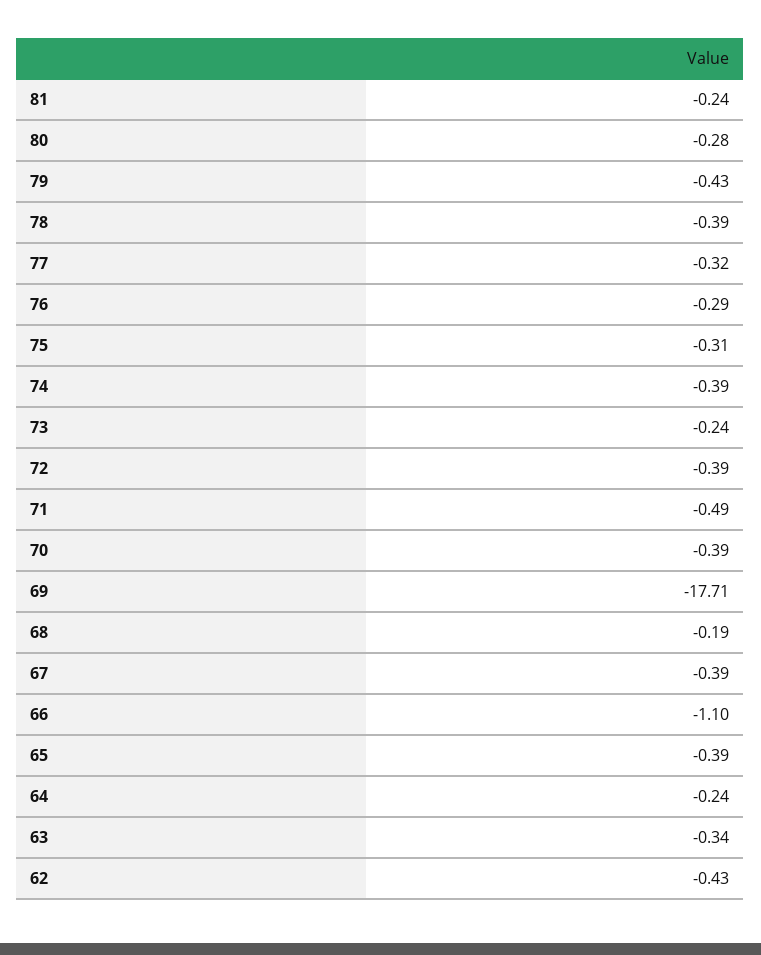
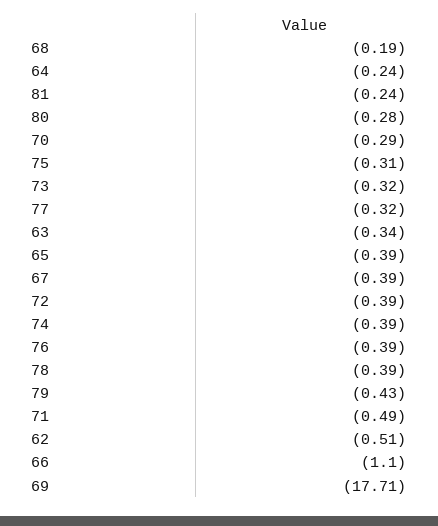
76: -0.29 -> -0.39
73: -0.24 -> -0.32
70: -0.39 -> -0.29
62: -0.43 -> -0.51

